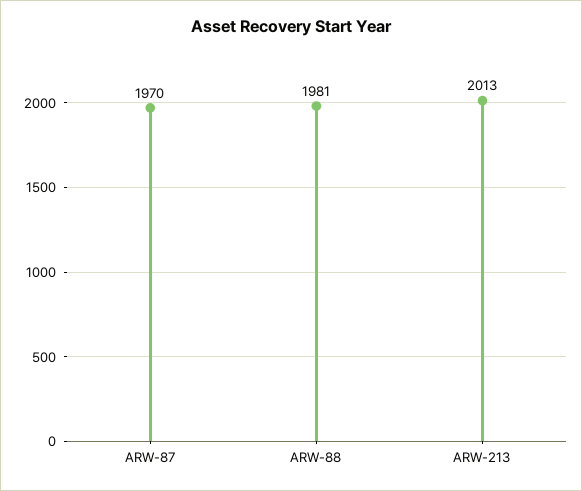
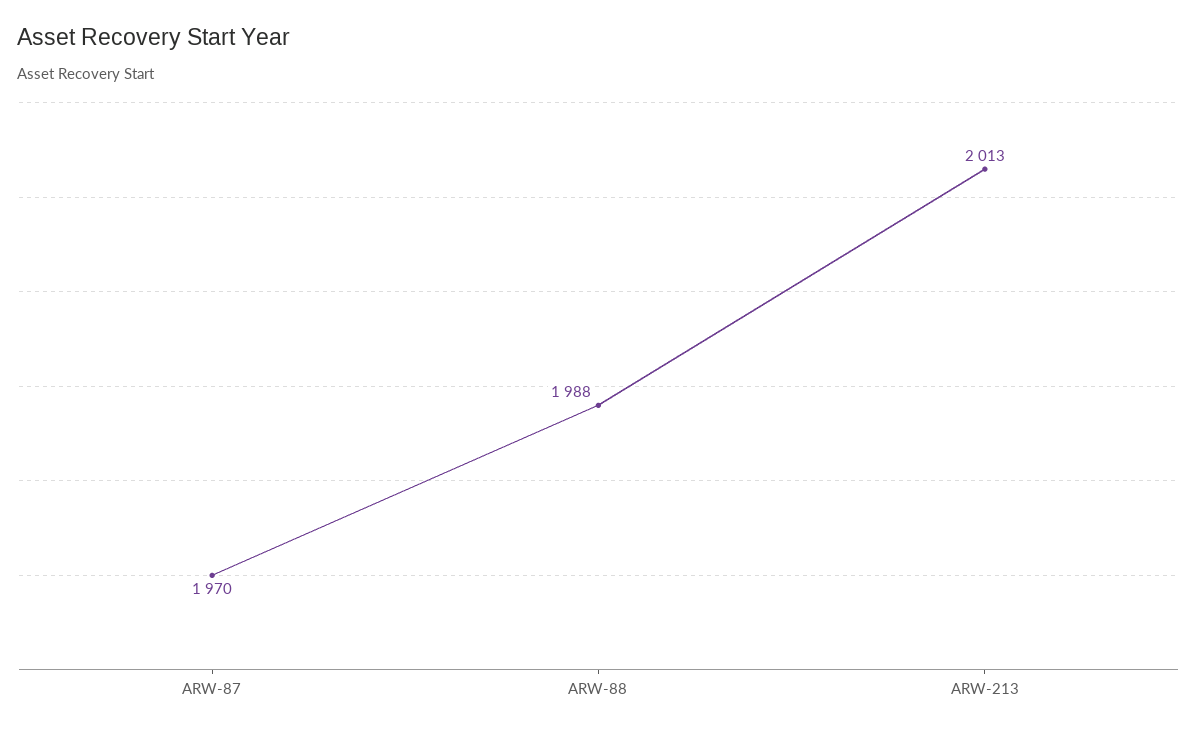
ARW-88: 1981 -> 1988

